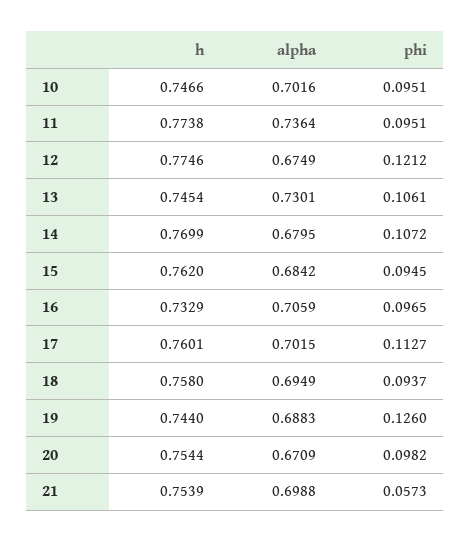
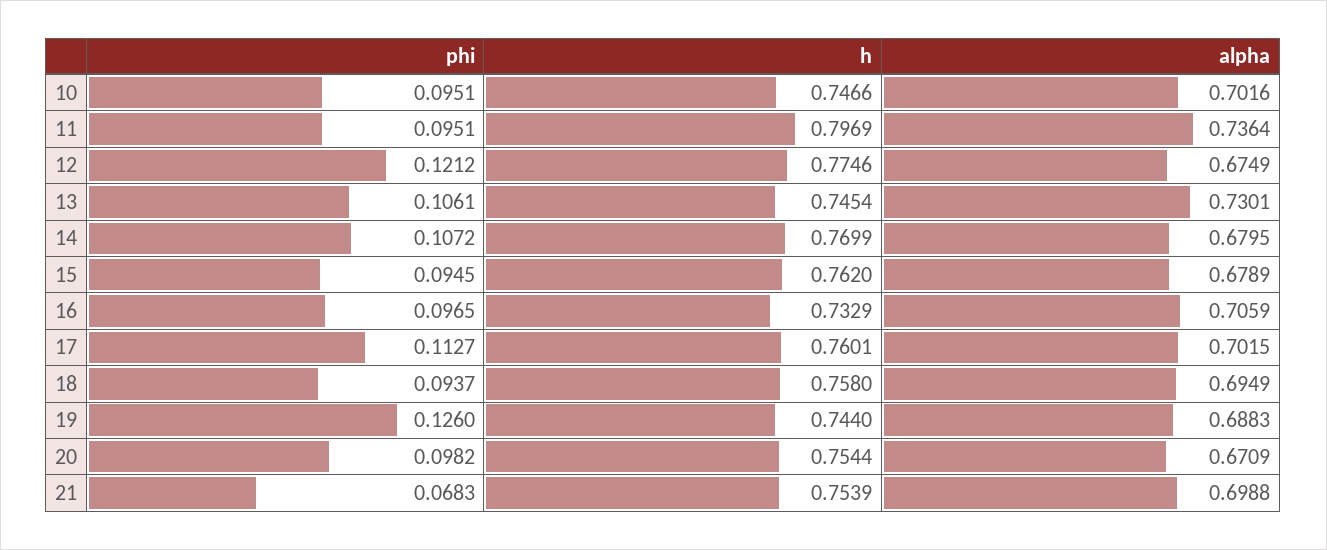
h, 11: 0.7738 -> 0.7969
alpha, 15: 0.6842 -> 0.6789
phi, 21: 0.0573 -> 0.0683

